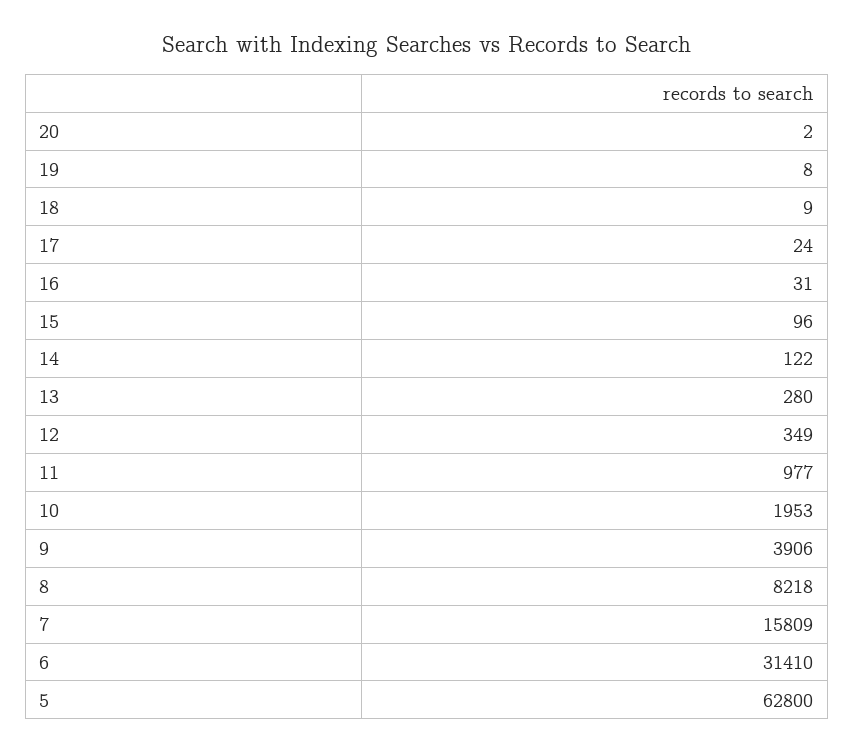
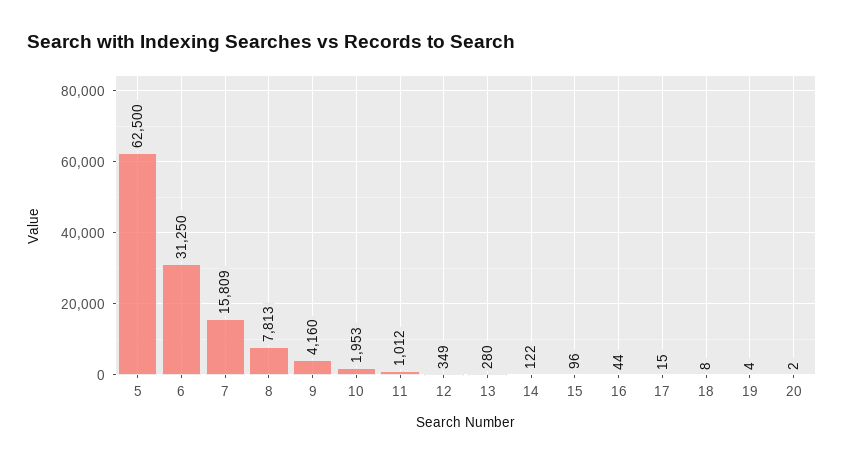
19: 8 -> 4
18: 9 -> 8
17: 24 -> 15
16: 31 -> 44
11: 977 -> 1012
9: 3906 -> 4160
8: 8218 -> 7813
6: 31410 -> 31250
5: 62800 -> 62500

